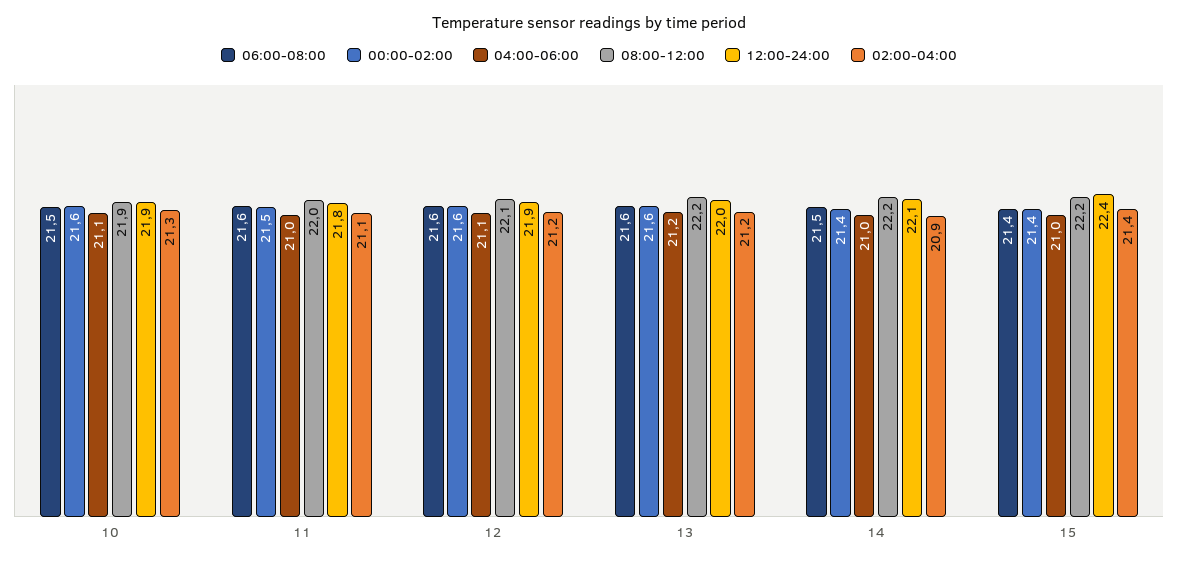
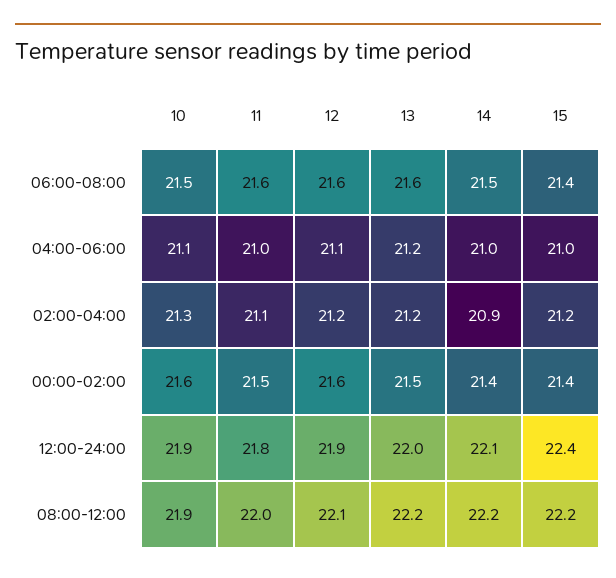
00:00-02:00, 13: 21.6 -> 21.5
02:00-04:00, 15: 21.4 -> 21.2

